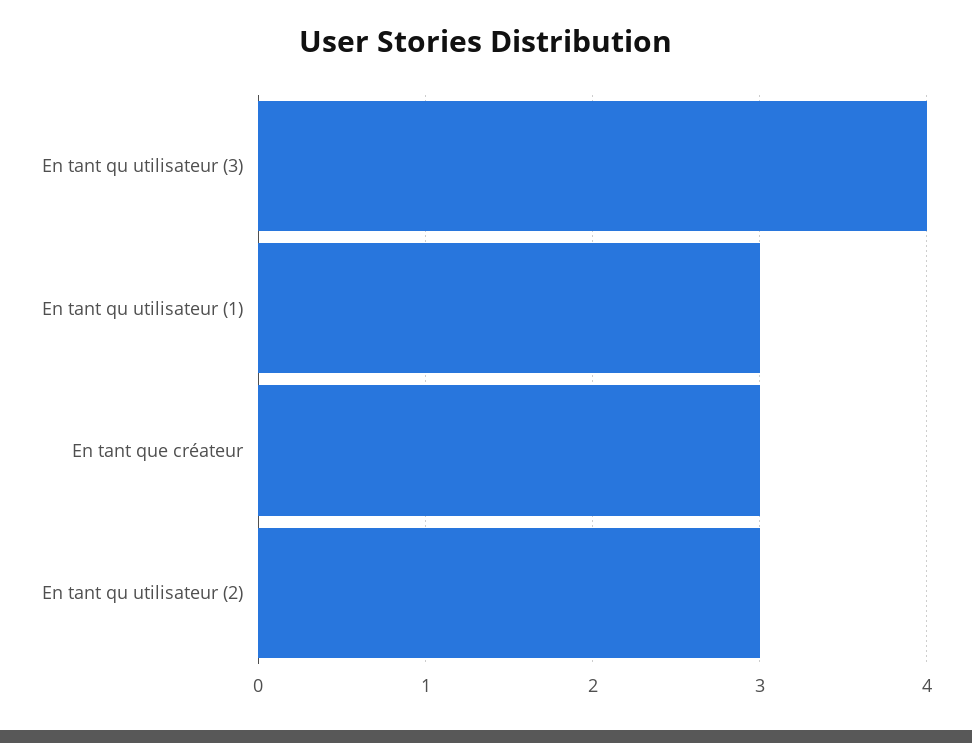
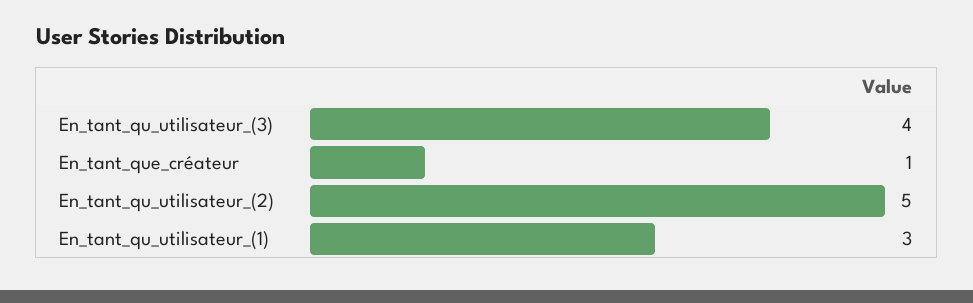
En tant que créateur: 3 -> 1
En tant qu utilisateur (2): 3 -> 5

